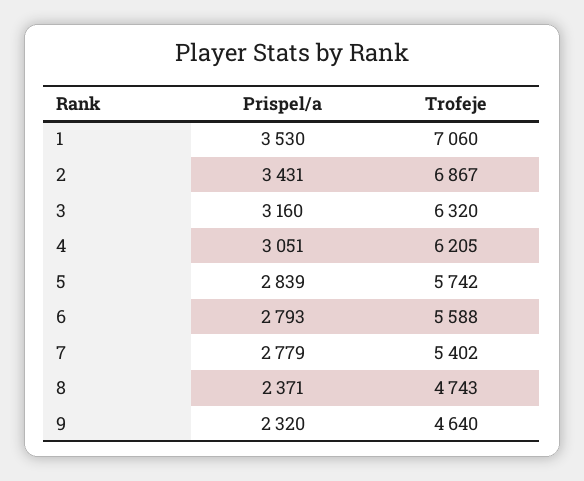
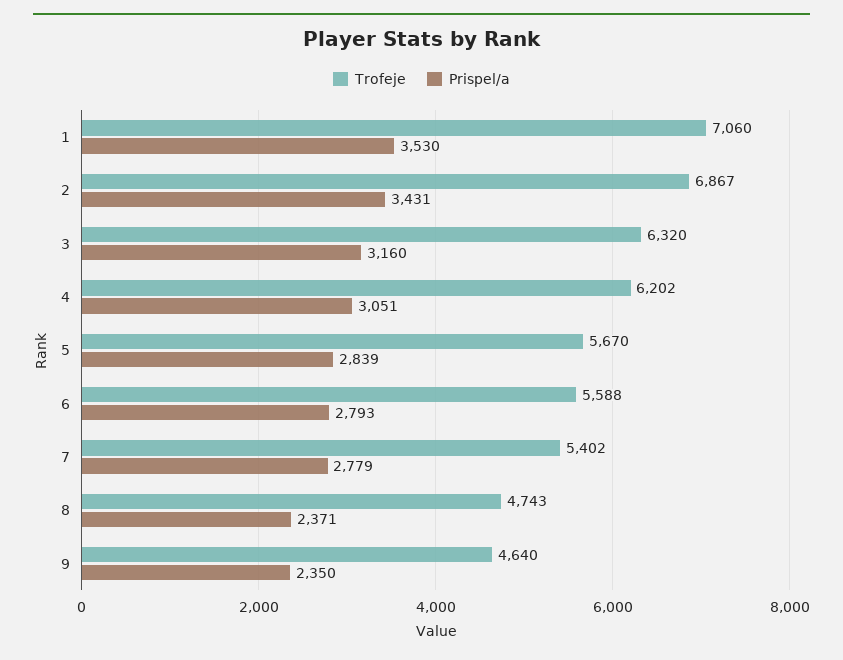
Trofeje, 4: 6205 -> 6202
Trofeje, 5: 5742 -> 5670
Prispel/a, 9: 2320 -> 2350

